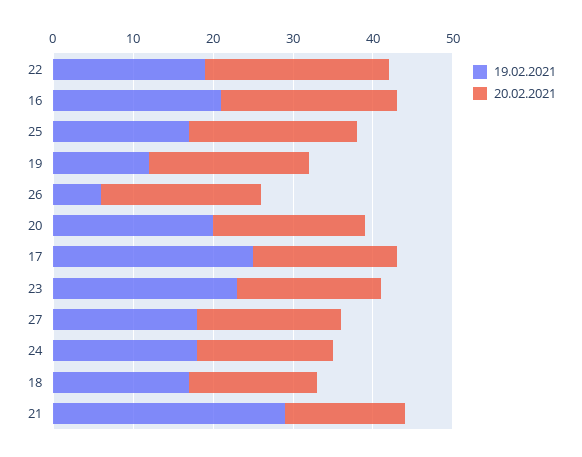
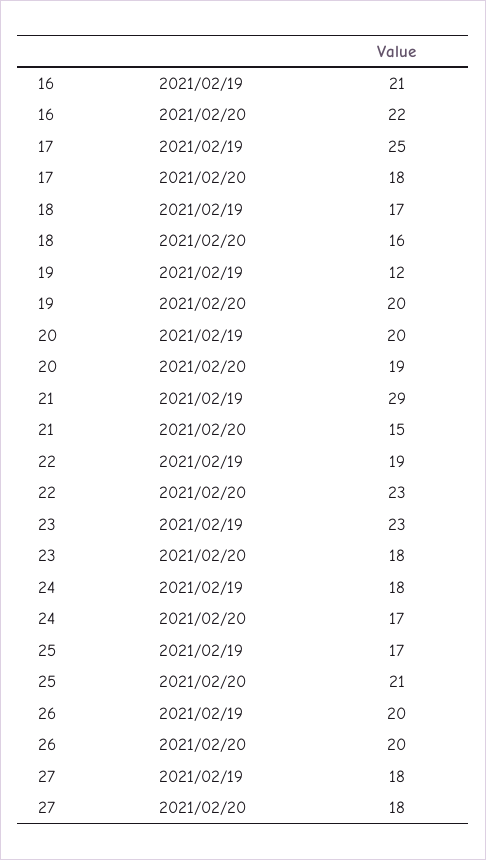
19.02.2021, 26: 5 -> 20

